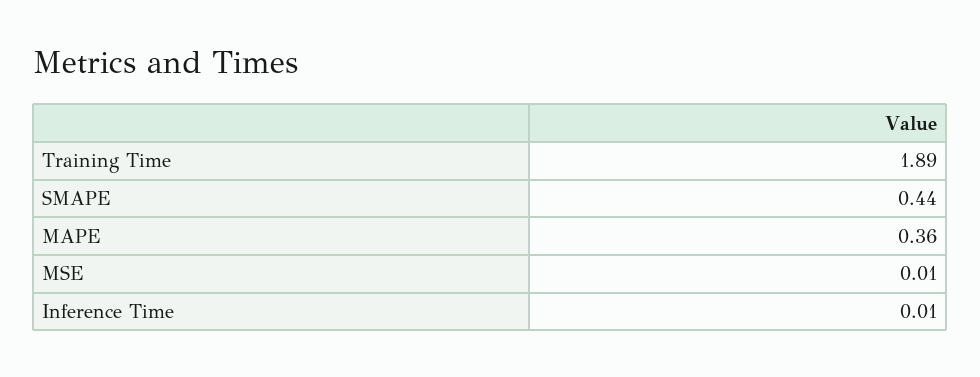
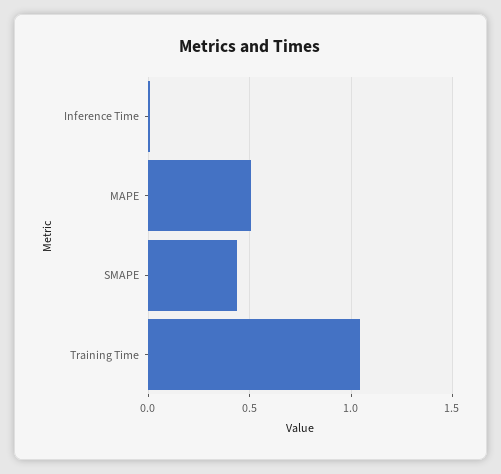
Training Time: 1.89 -> 1.05
MAPE: 0.36 -> 0.5
MSE: 0.01 -> none

